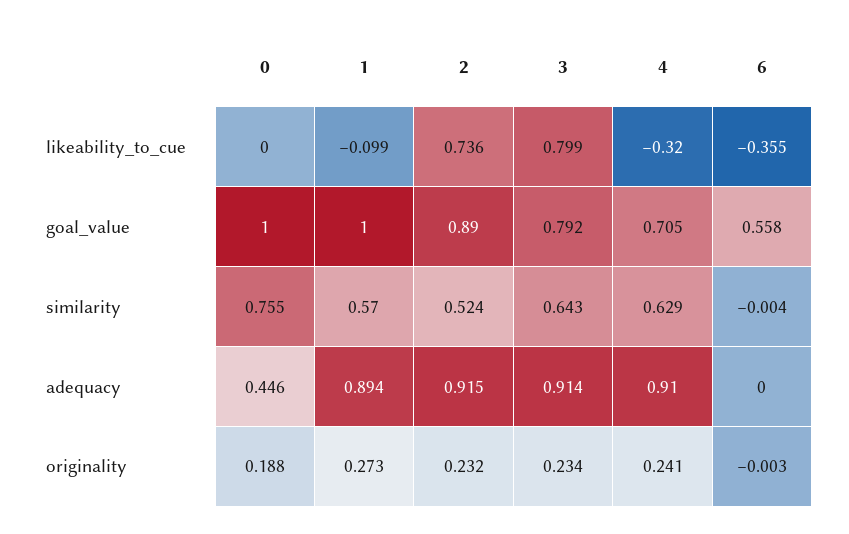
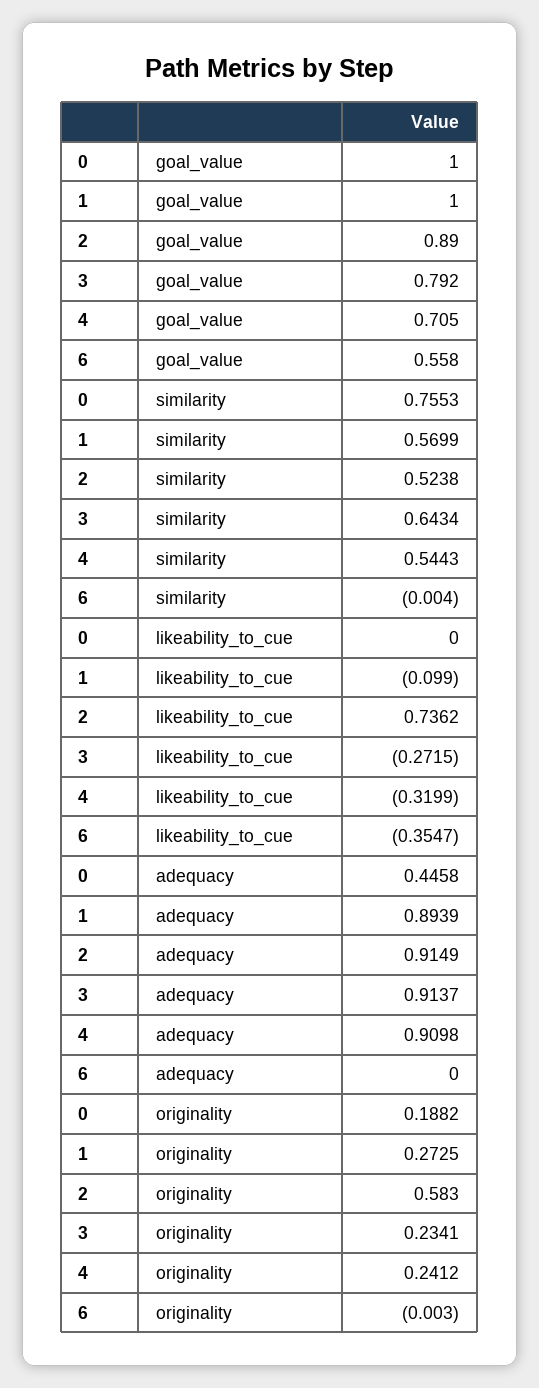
3, likeability_to_cue: 0.799 -> -0.2715
4, similarity: 0.629 -> 0.5443
2, originality: 0.232 -> 0.583

